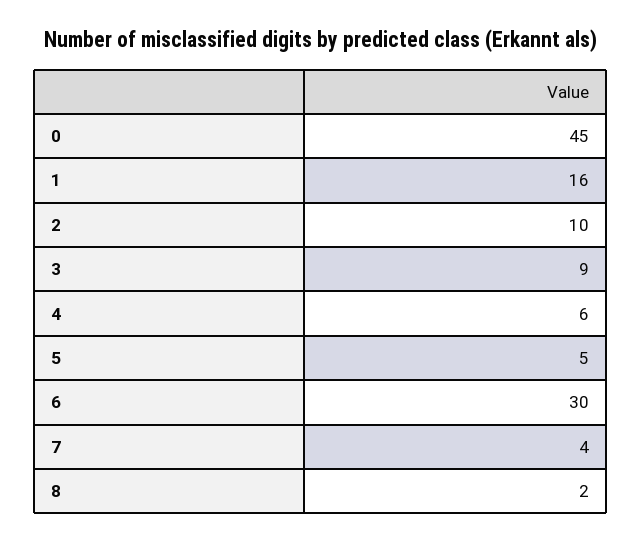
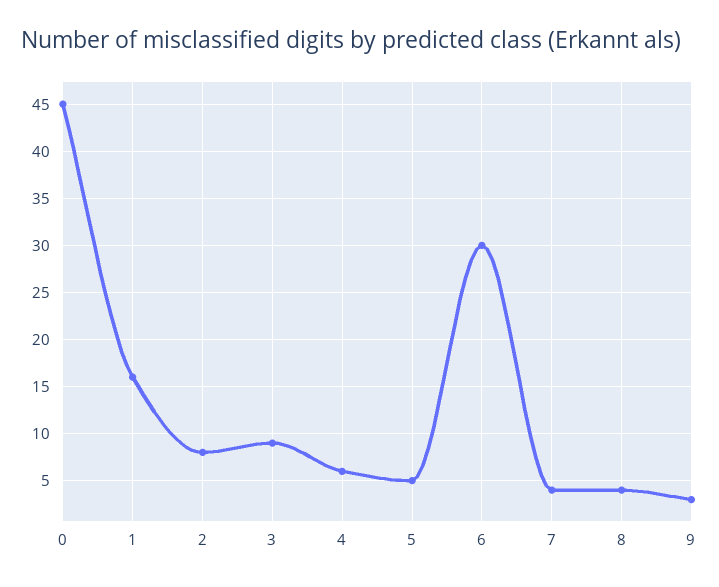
2: 10 -> 8
8: 2 -> 4
9: none -> 3

